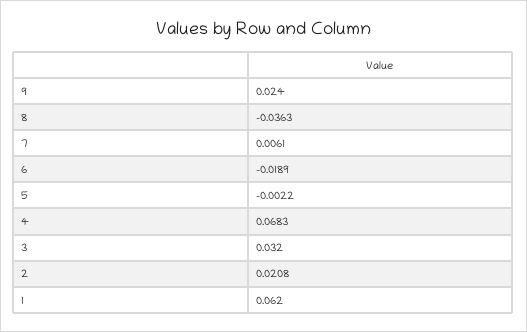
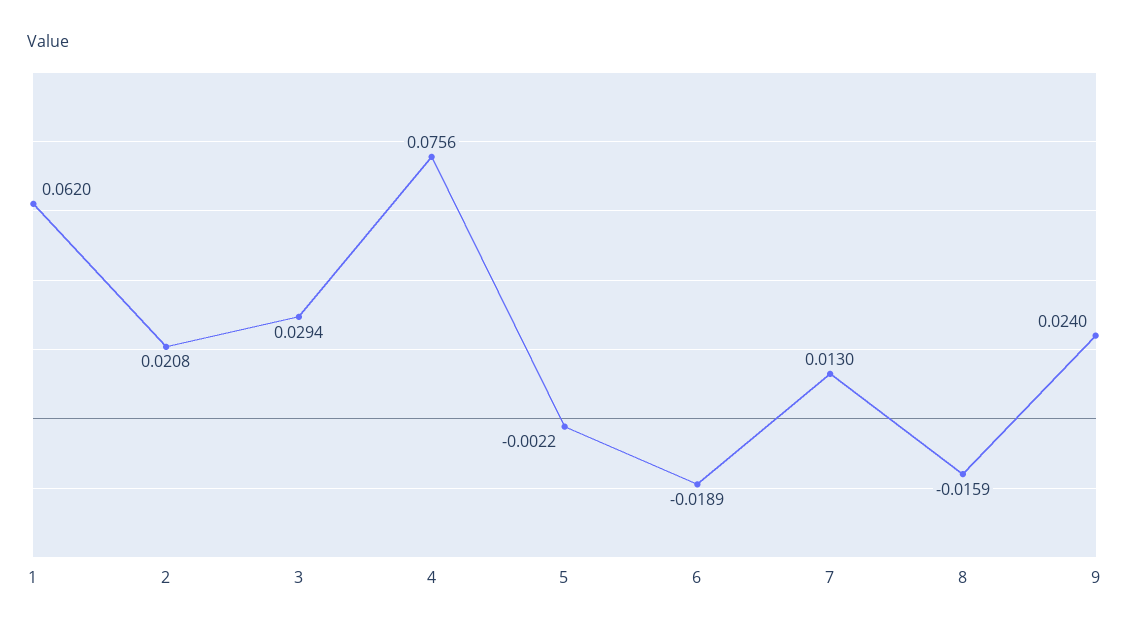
8: -0.0363 -> -0.0159
7: 0.0061 -> 0.013
4: 0.0683 -> 0.0756
3: 0.032 -> 0.0294

